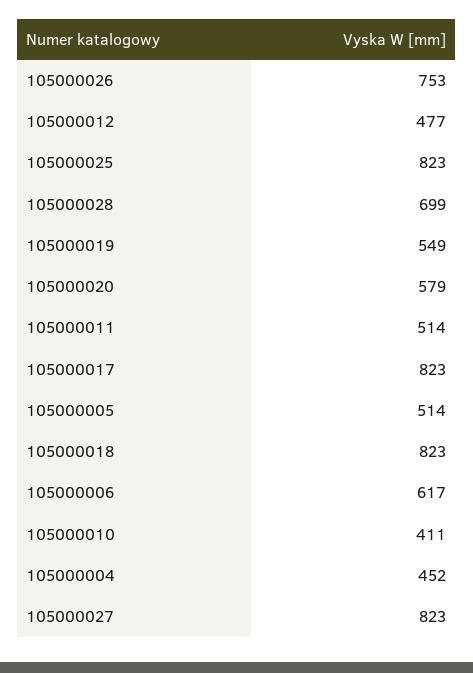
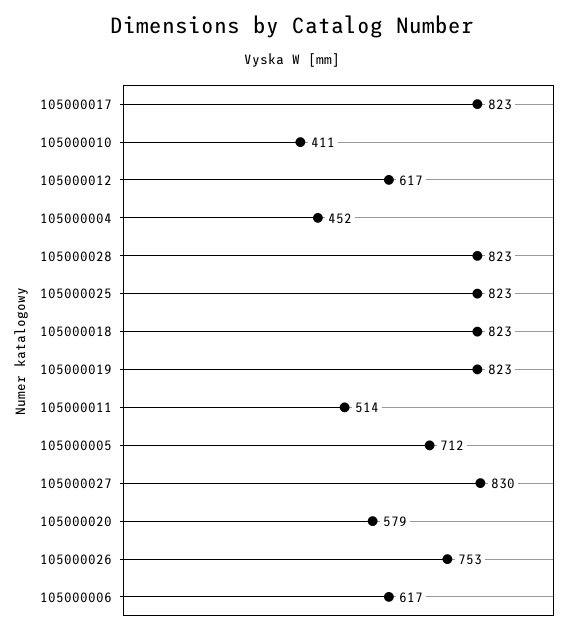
105000012: 477 -> 617
105000028: 699 -> 823
105000019: 549 -> 823
105000005: 514 -> 712
105000027: 823 -> 830

